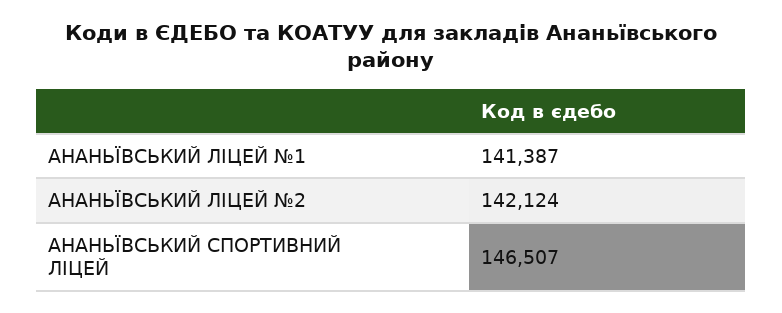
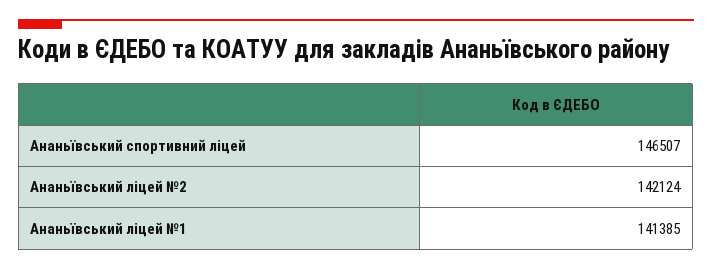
АНАНЬЇВСЬКИЙ ЛІЦЕЙ №1: 141387 -> 141385

